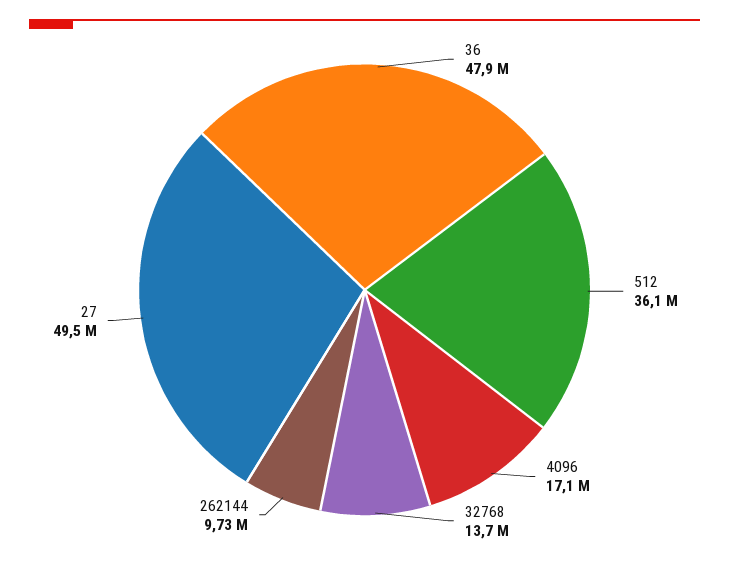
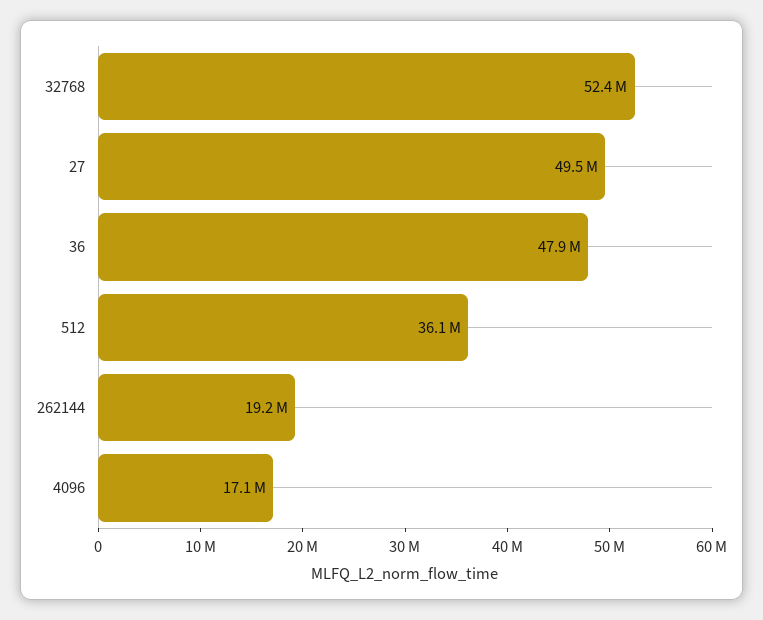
32768: 13700000 -> 52400000
262144: 9730000 -> 19200000

